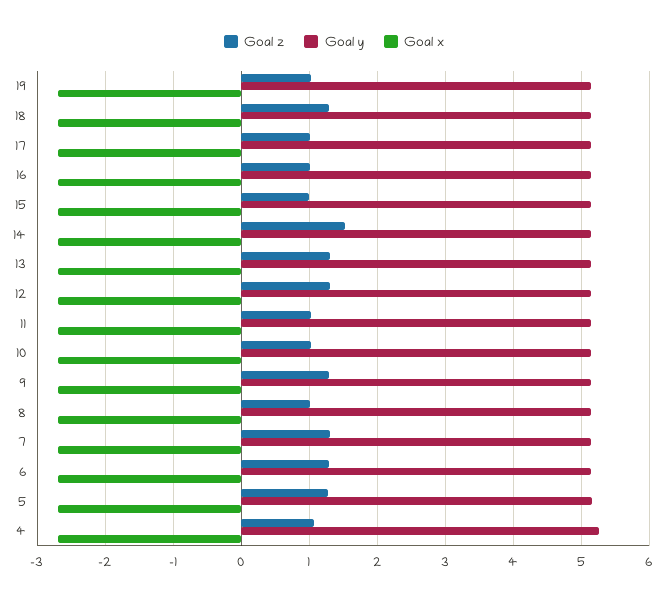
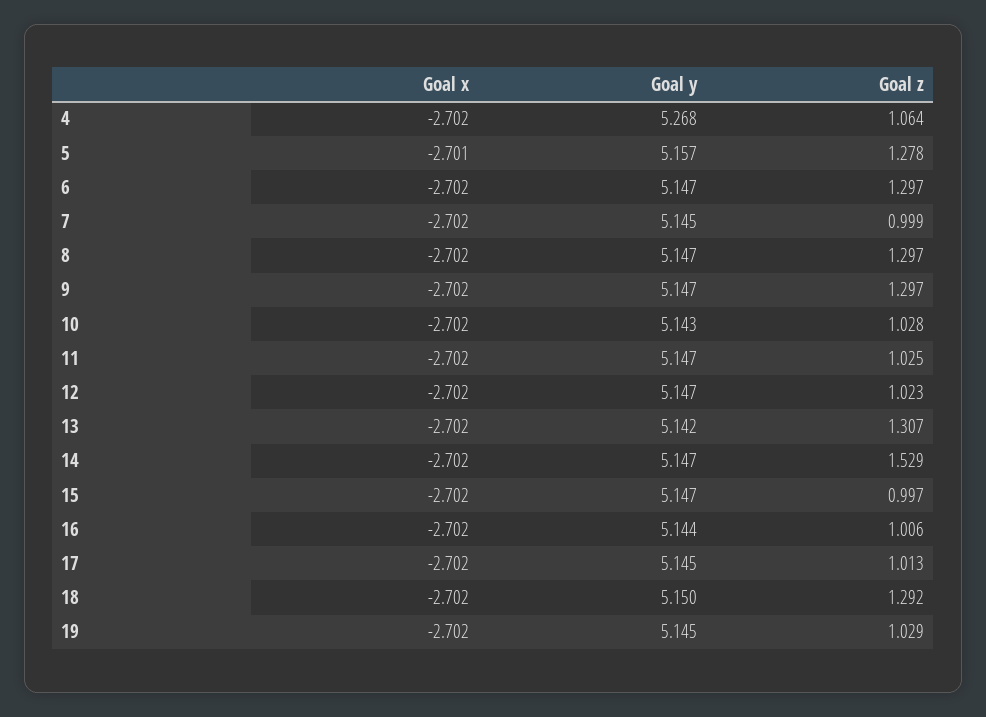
Goal z, 12: 1.3 -> 1.023
Goal z, 8: 1 -> 1.297
Goal z, 7: 1.3 -> 0.999

